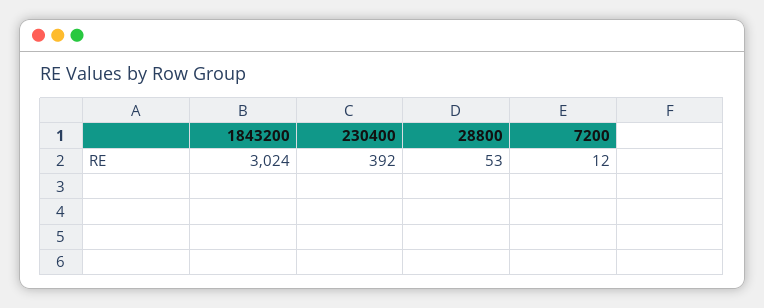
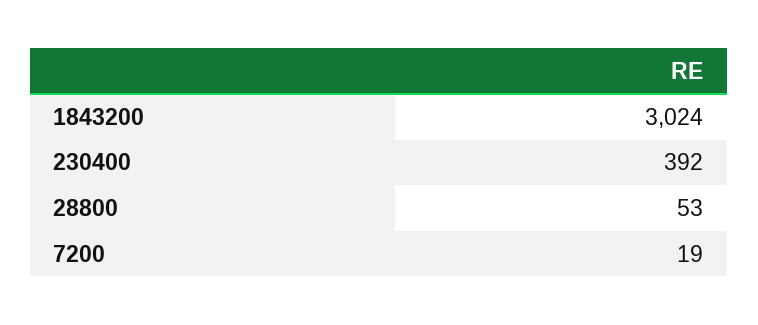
7200: 12 -> 19

